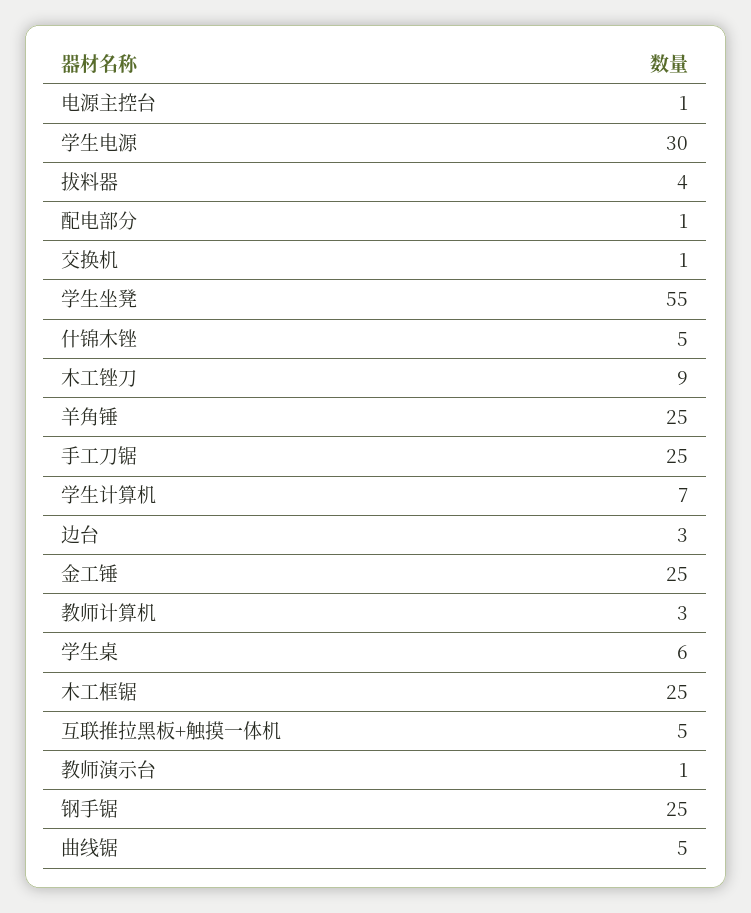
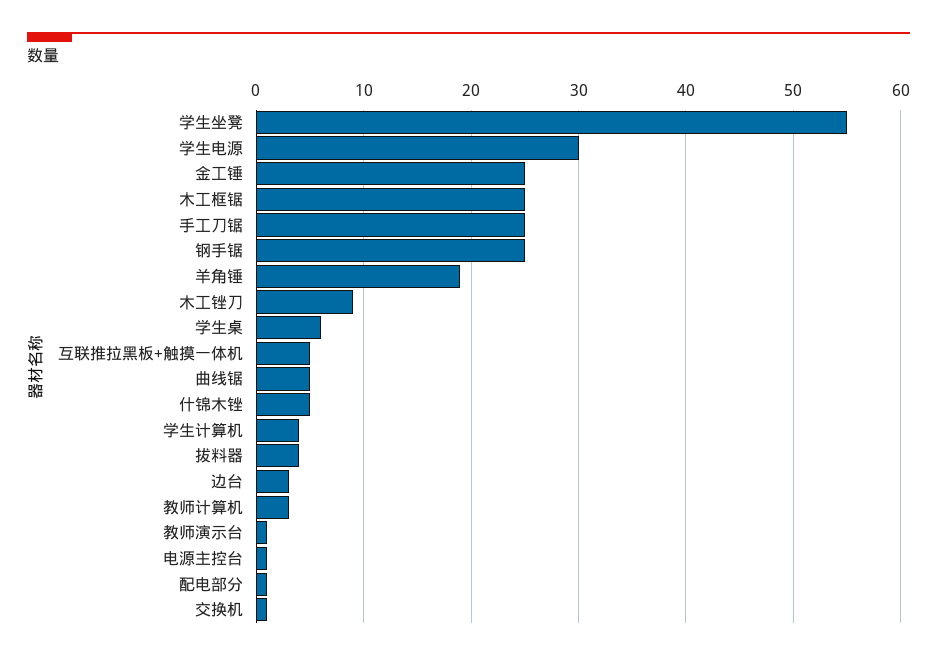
羊角锤: 25 -> 19
学生计算机: 7 -> 4

